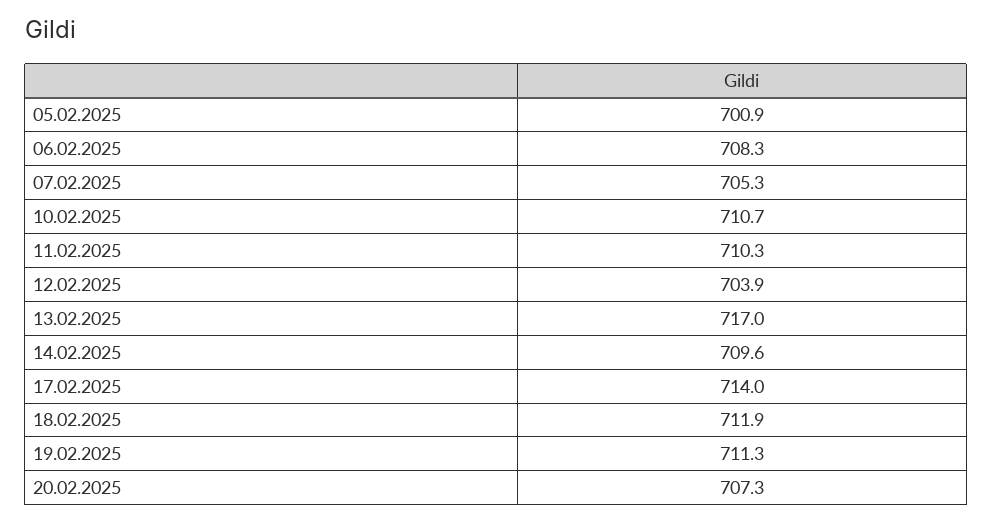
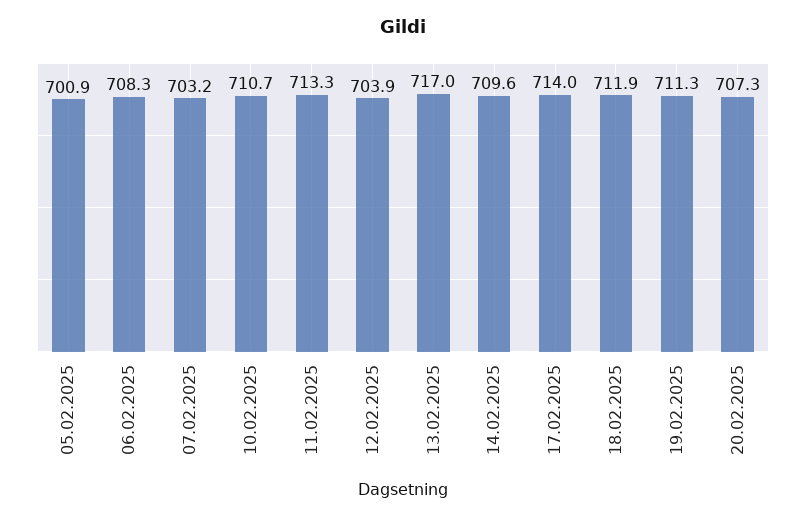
07.02.2025: 705.3 -> 703.2
11.02.2025: 710.3 -> 713.3

